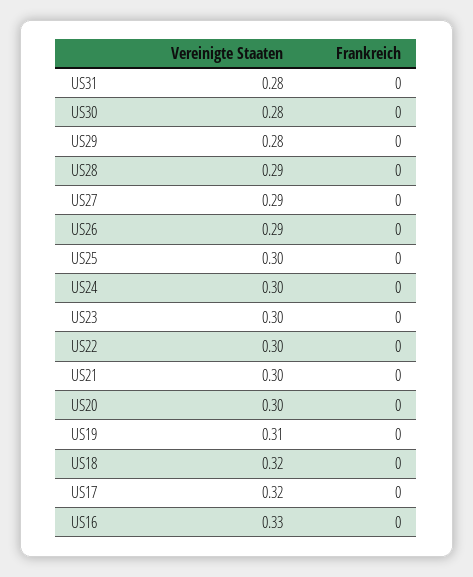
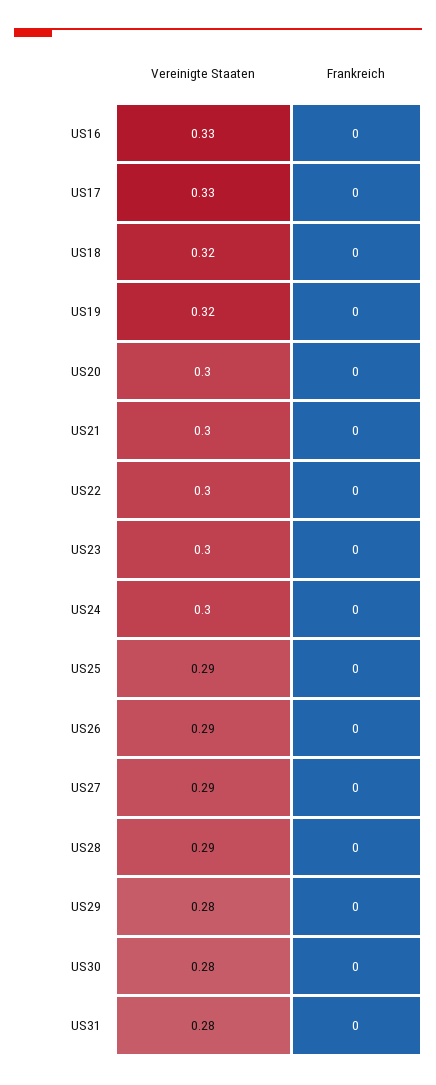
Vereinigte Staaten, US25: 0.3 -> 0.29
Vereinigte Staaten, US19: 0.31 -> 0.32
Vereinigte Staaten, US17: 0.32 -> 0.33

